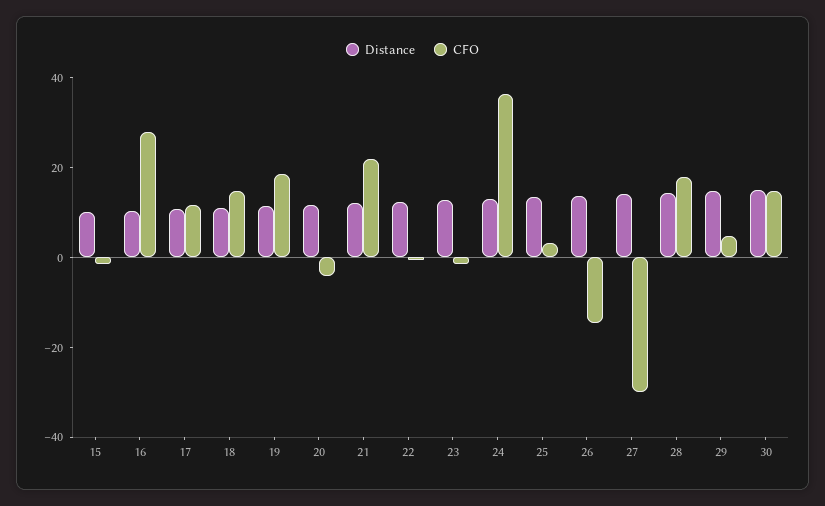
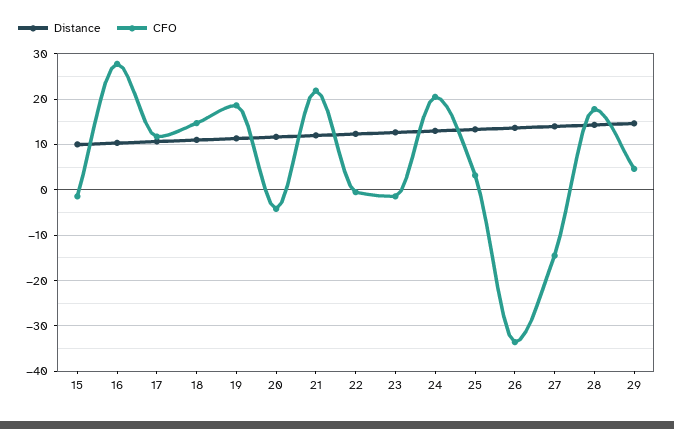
CFO, 24: 35 -> 20
CFO, 26: -15 -> -34
CFO, 27: -30 -> -14
Distance, 30: 15 -> none
CFO, 30: 15 -> none

